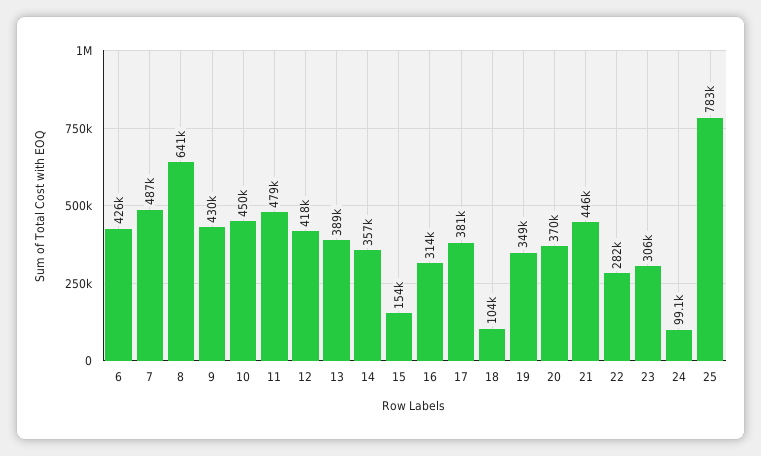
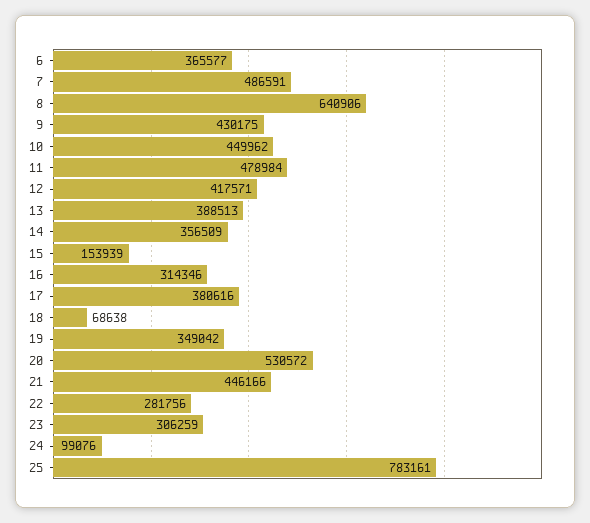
6: 426000 -> 365577
18: 104000 -> 68638
20: 370000 -> 530572

